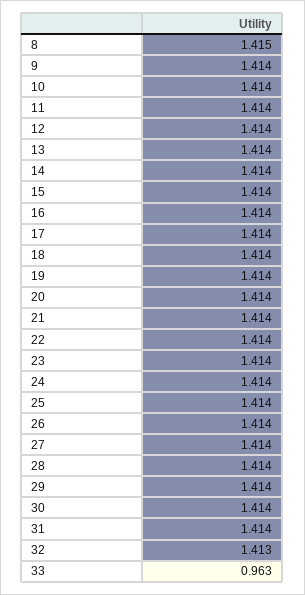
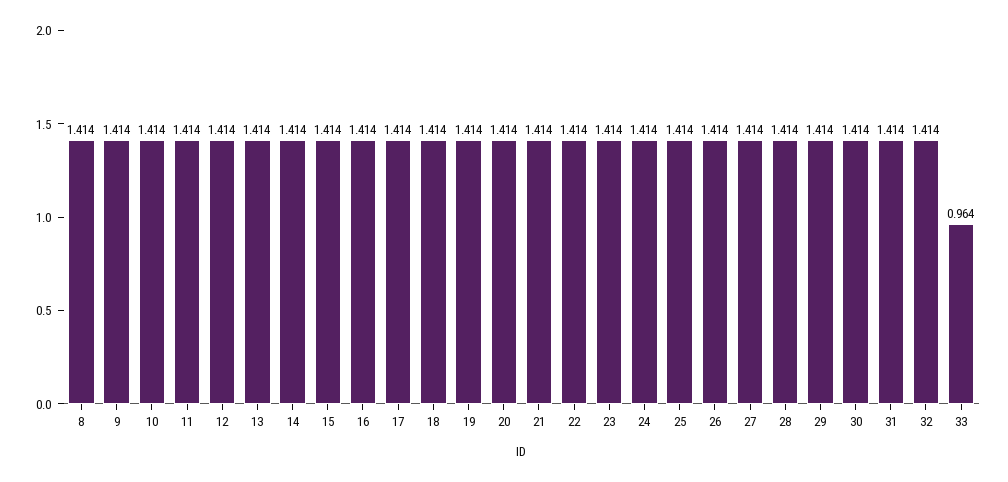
8: 1.415 -> 1.414
32: 1.413 -> 1.414
33: 0.963 -> 0.964

